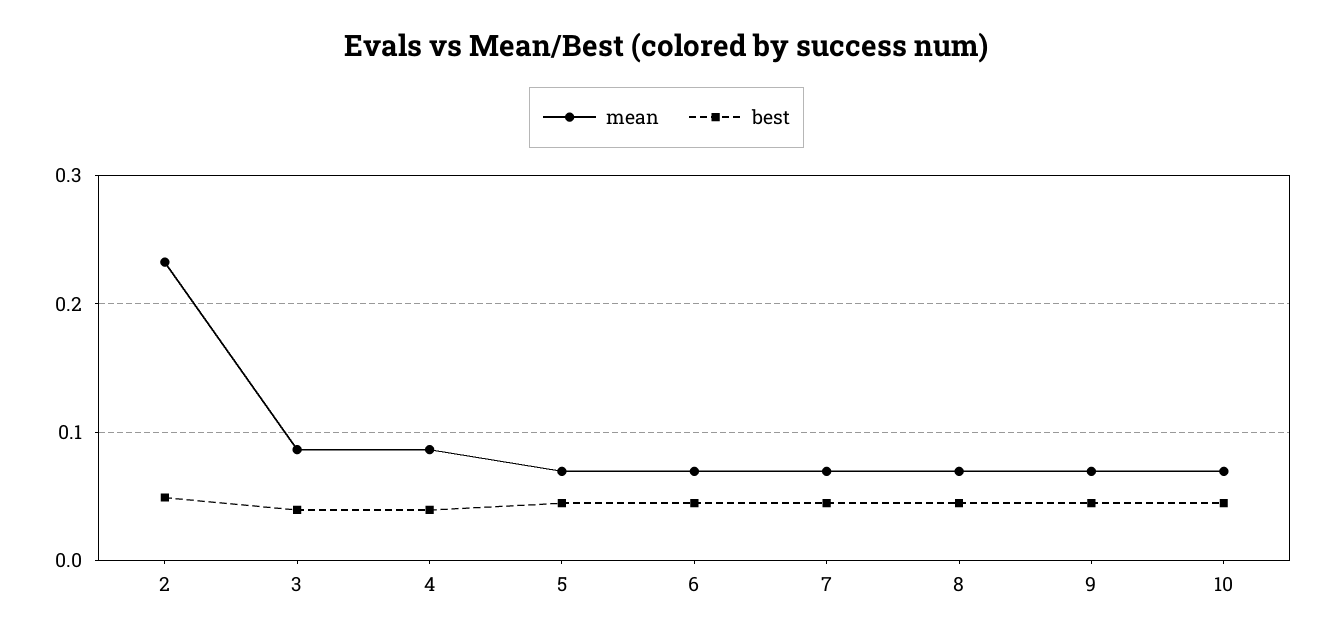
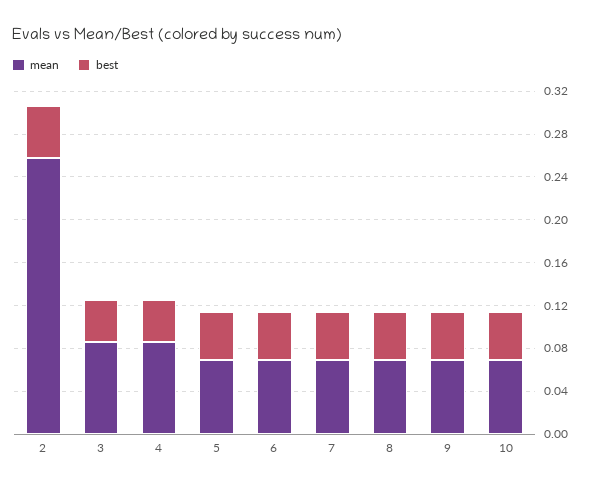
mean, 2: 0.23 -> 0.26

